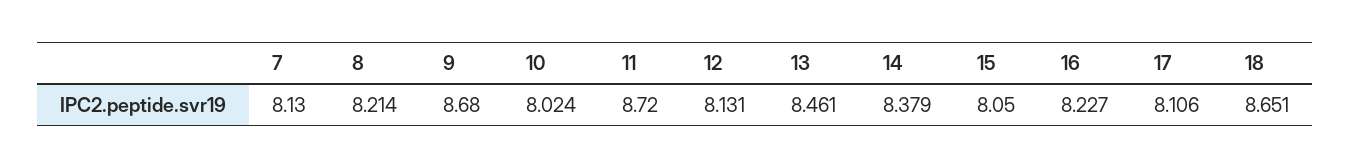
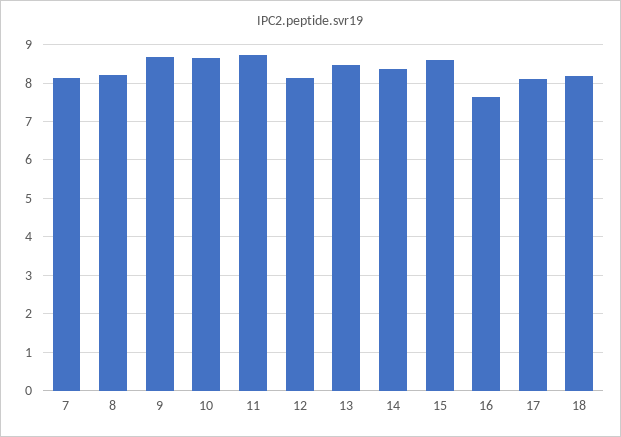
10: 8.024 -> 8.6
15: 8.05 -> 8.6
16: 8.227 -> 7.6
18: 8.651 -> 8.2

